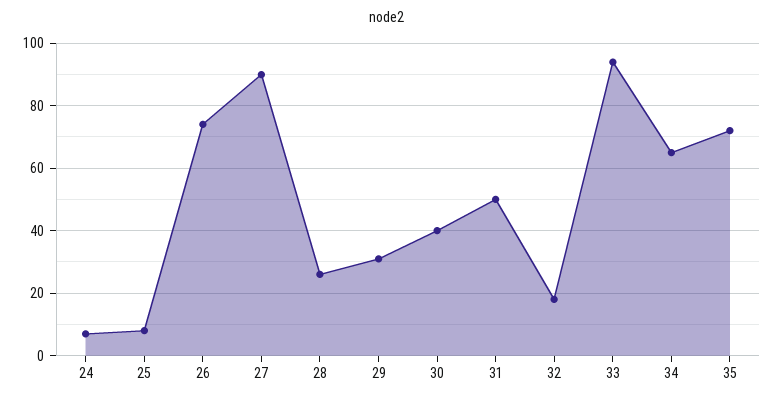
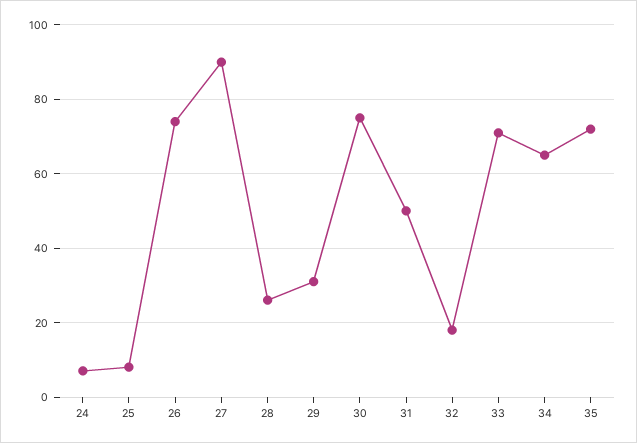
30: 40 -> 75
33: 95 -> 70

